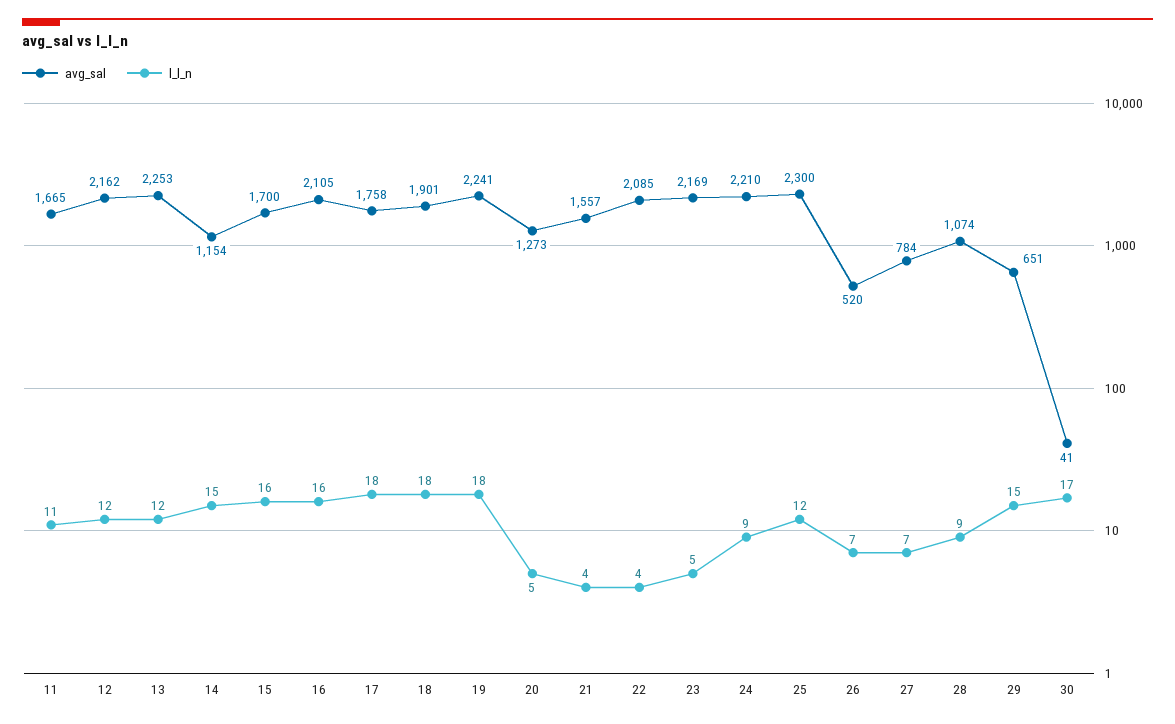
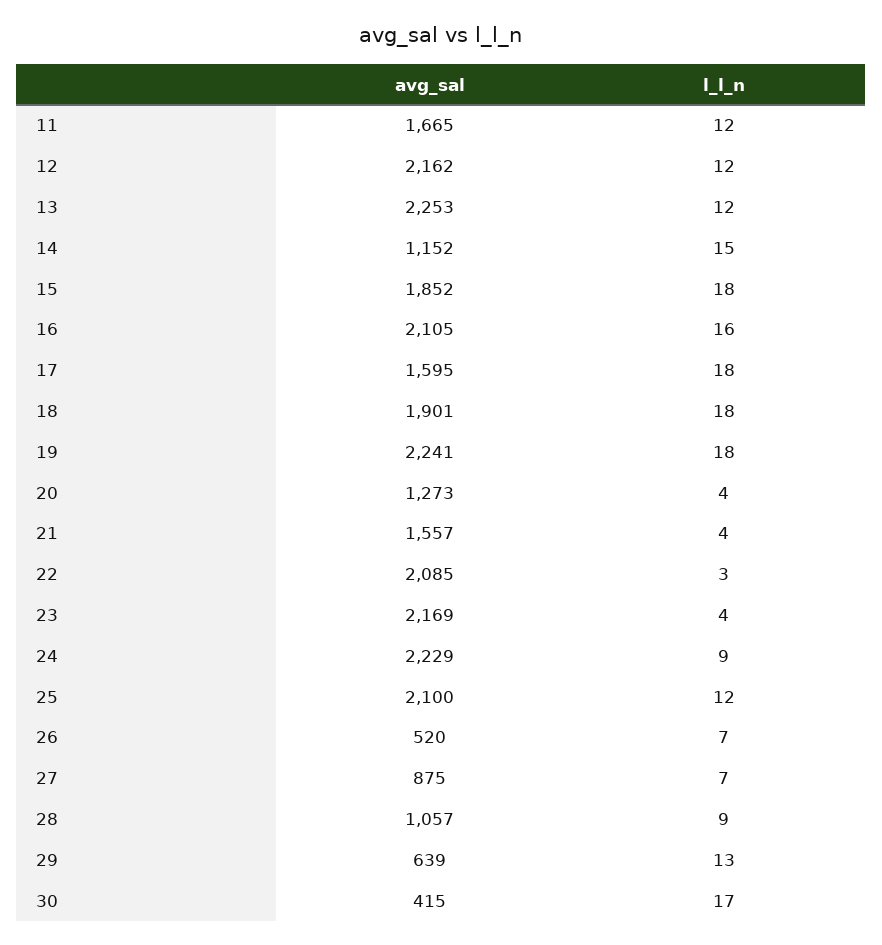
l_l_n, 11: 11 -> 12
avg_sal, 14: 1154 -> 1152
avg_sal, 15: 1700 -> 1852
l_l_n, 15: 16 -> 18
avg_sal, 17: 1758 -> 1595
l_l_n, 20: 5 -> 4
l_l_n, 22: 4 -> 3
l_l_n, 23: 5 -> 4
avg_sal, 24: 2210 -> 2229
avg_sal, 25: 2300 -> 2100
avg_sal, 27: 784 -> 875
avg_sal, 28: 1074 -> 1057
avg_sal, 29: 651 -> 639
l_l_n, 29: 15 -> 13
avg_sal, 30: 41 -> 415

